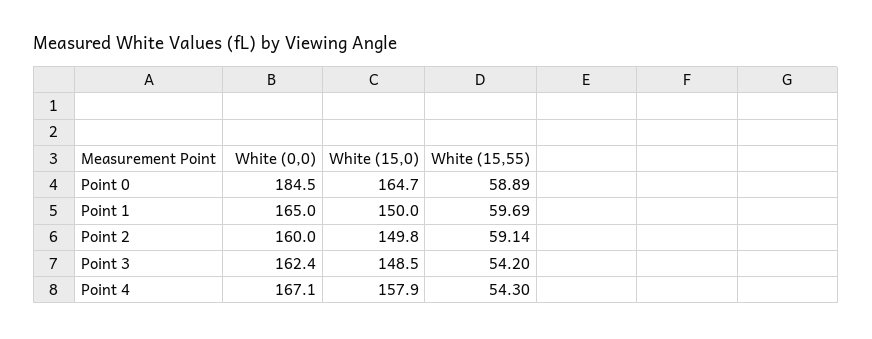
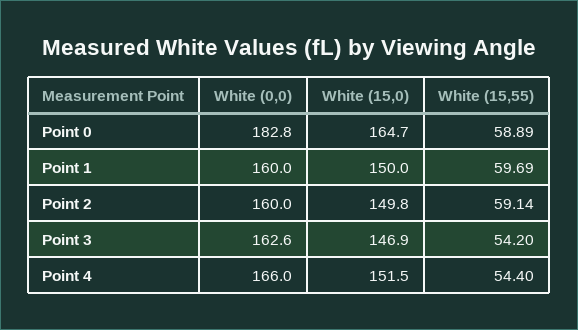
White (0,0), Point 0: 184.5 -> 182.8
White (0,0), Point 1: 165 -> 160
White (0,0), Point 3: 162.4 -> 162.6
White (15,0), Point 3: 148.5 -> 146.9
White (0,0), Point 4: 167.1 -> 166
White (15,0), Point 4: 157.9 -> 151.5
White (15,55), Point 4: 54.3 -> 54.4

